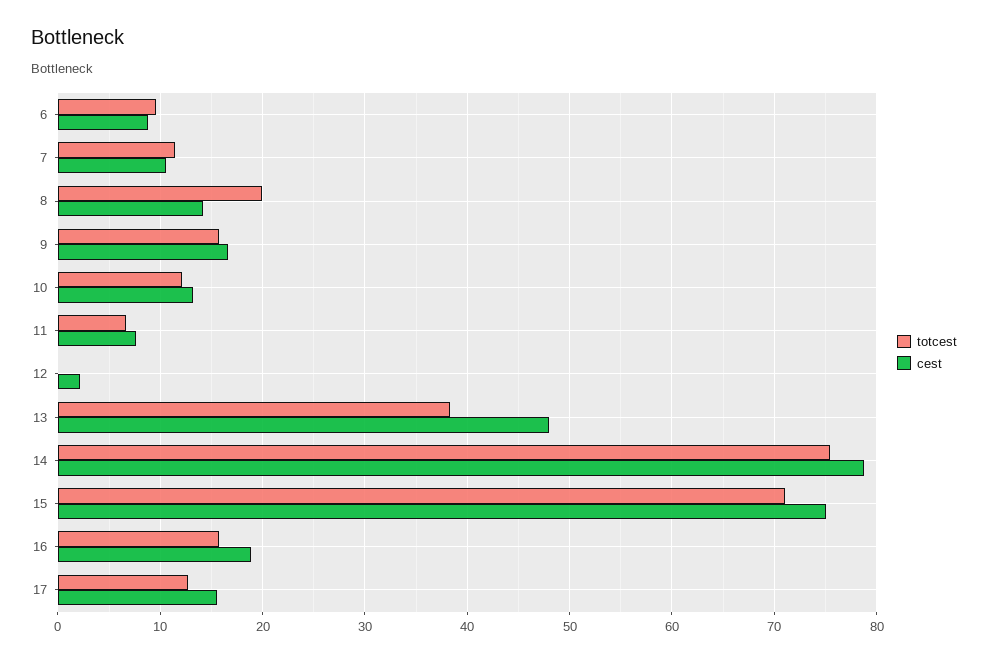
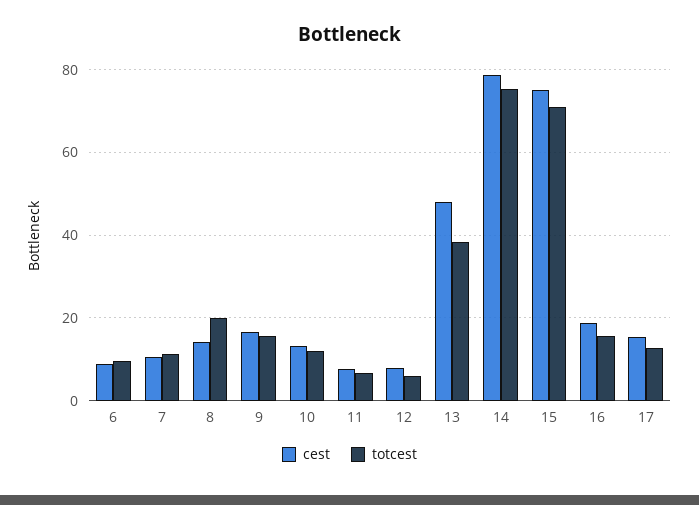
totcest, 12: 0 -> 6
cest, 12: 2 -> 8

